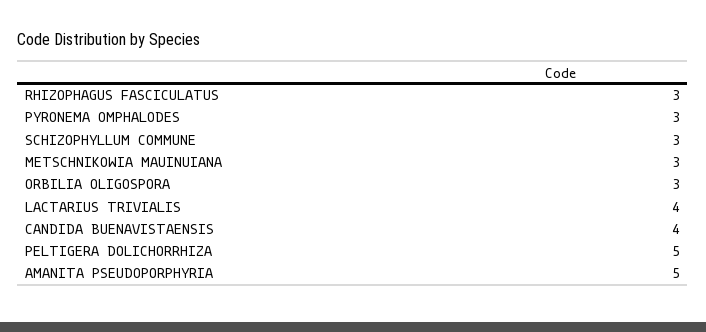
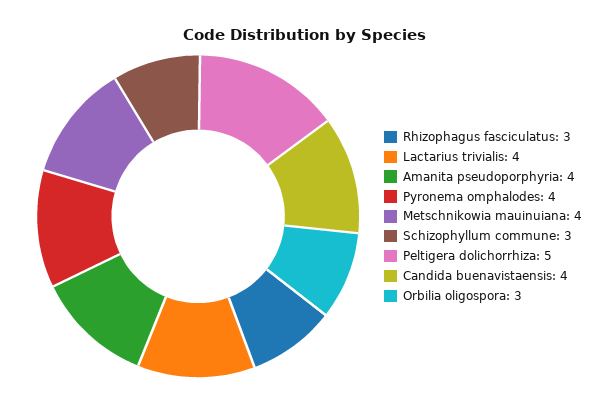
PYRONEMA OMPHALODES: 3 -> 4
METSCHNIKOWIA MAUINUIANA: 3 -> 4
AMANITA PSEUDOPORPHYRIA: 5 -> 4

